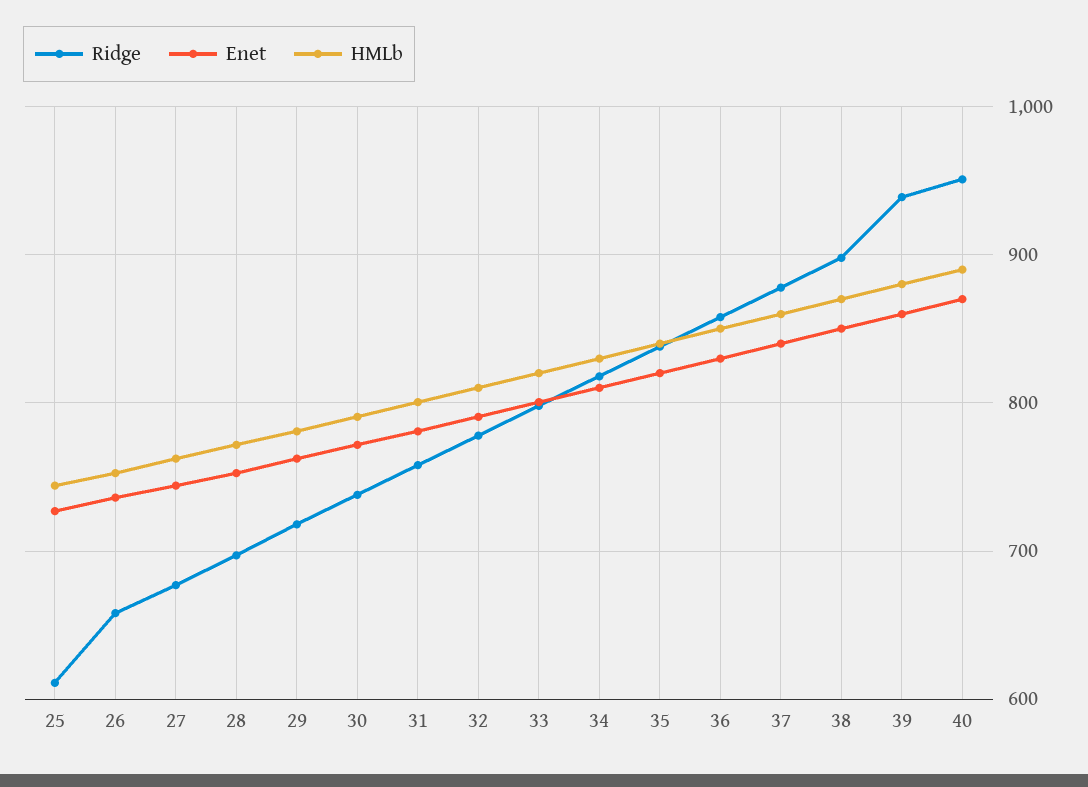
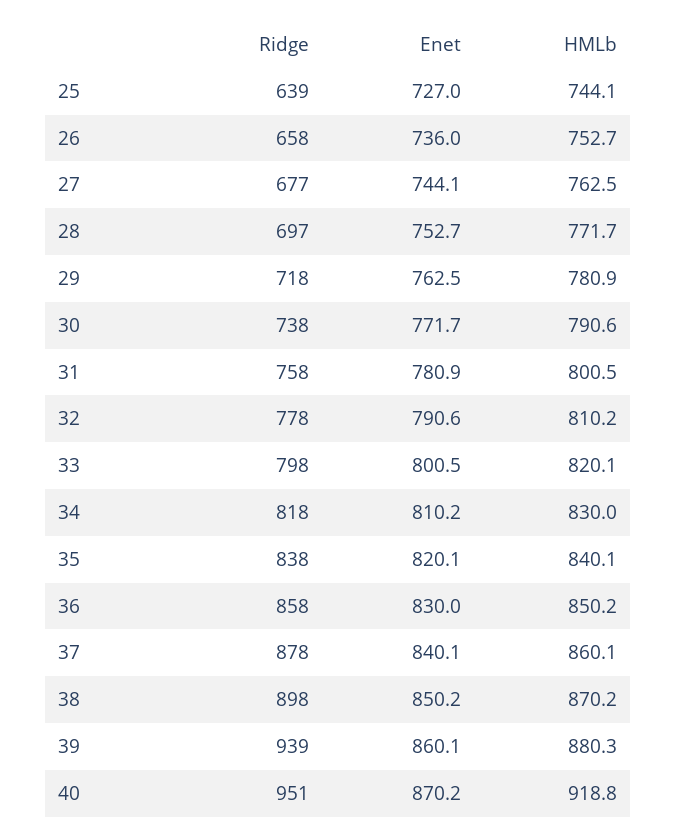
Ridge, 25: 610 -> 639
HMLb, 40: 890 -> 918.8

